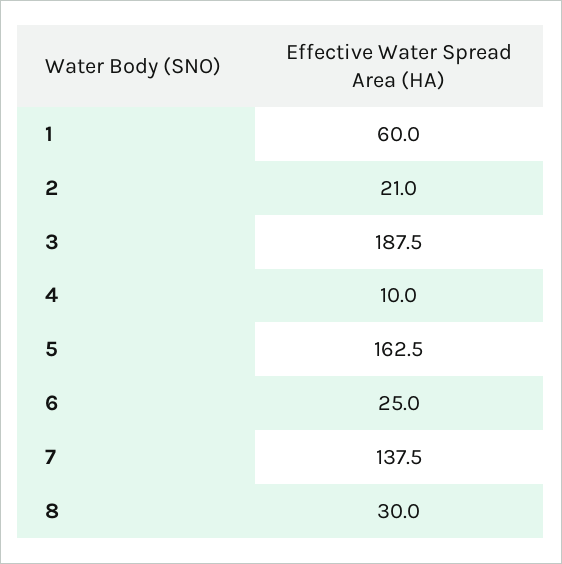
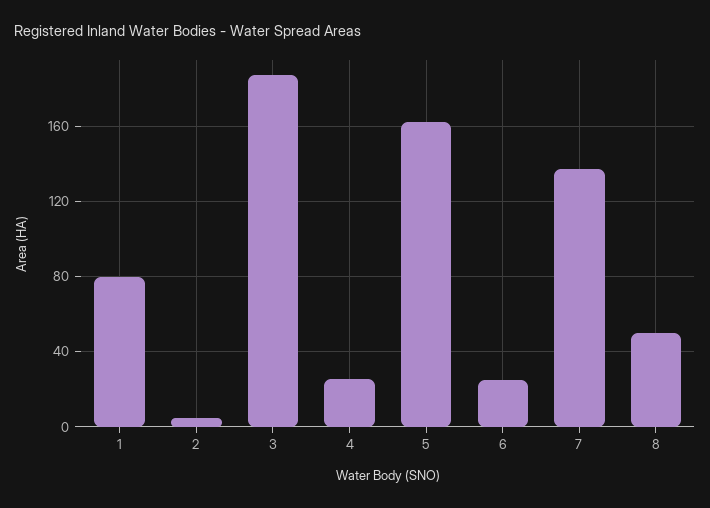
1: 60 -> 80
2: 21 -> 5
4: 10 -> 25
8: 30 -> 50

